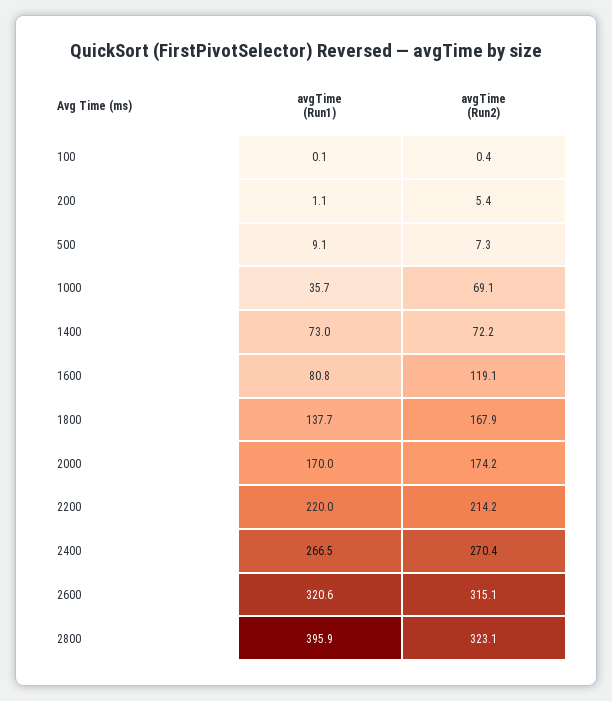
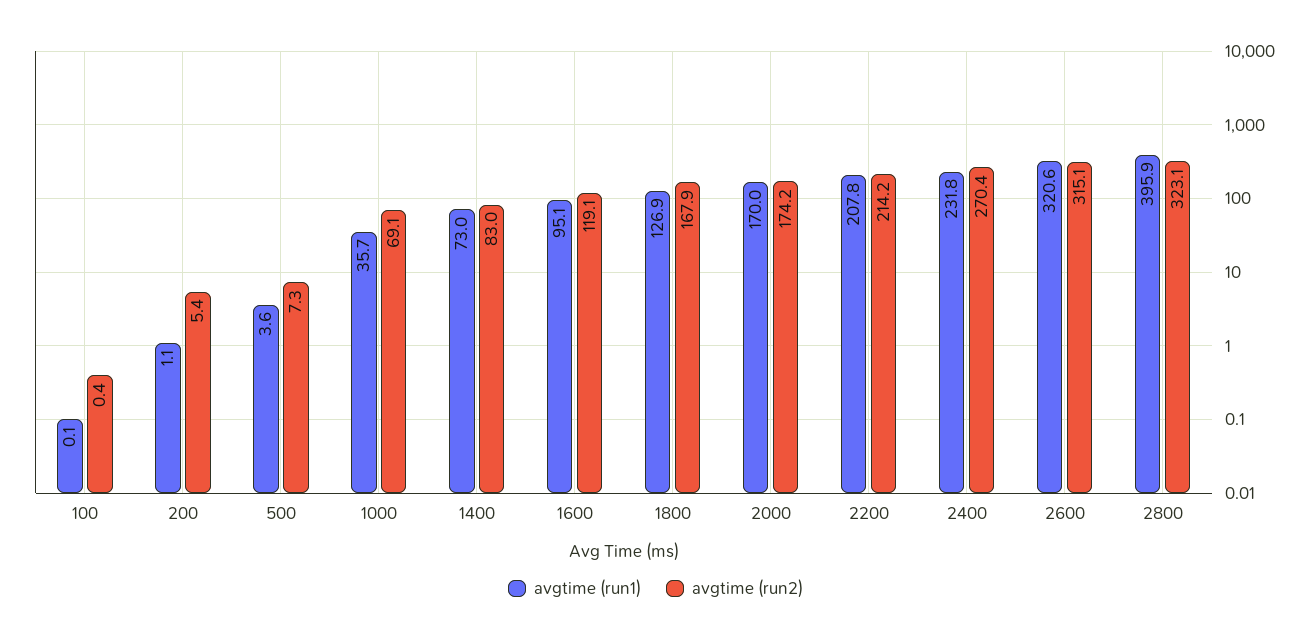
avgTime (Run1), 500: 9.1 -> 3.6
avgTime (Run2), 1400: 72.2 -> 83
avgTime (Run1), 1600: 80.8 -> 95.1
avgTime (Run1), 1800: 137.7 -> 126.9
avgTime (Run1), 2200: 220 -> 207.8
avgTime (Run1), 2400: 266.5 -> 231.8

